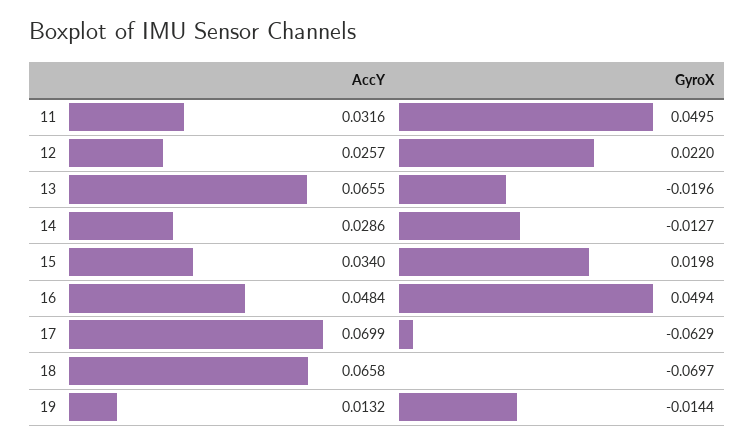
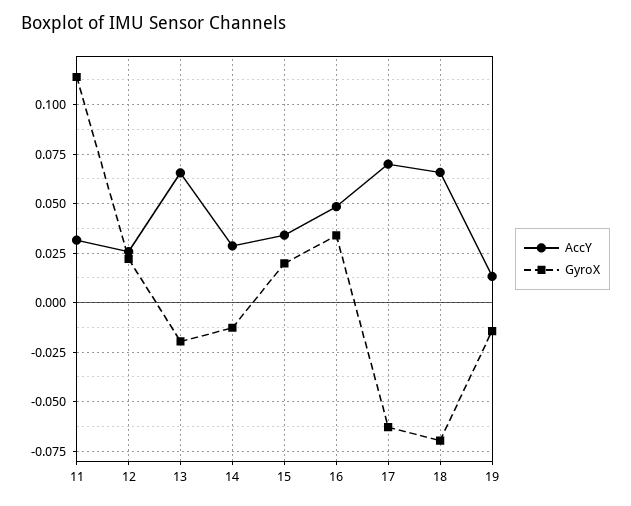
GyroX, 11: 0.0495 -> 0.115
GyroX, 16: 0.0494 -> 0.035

